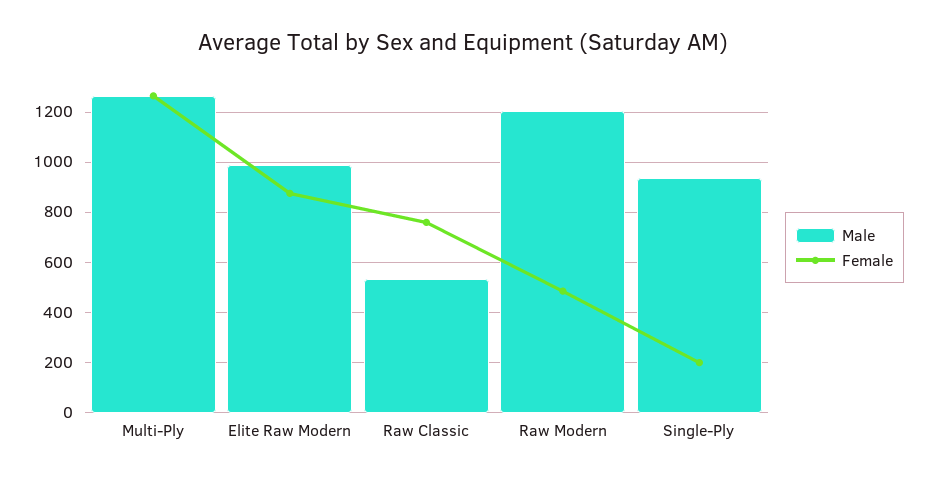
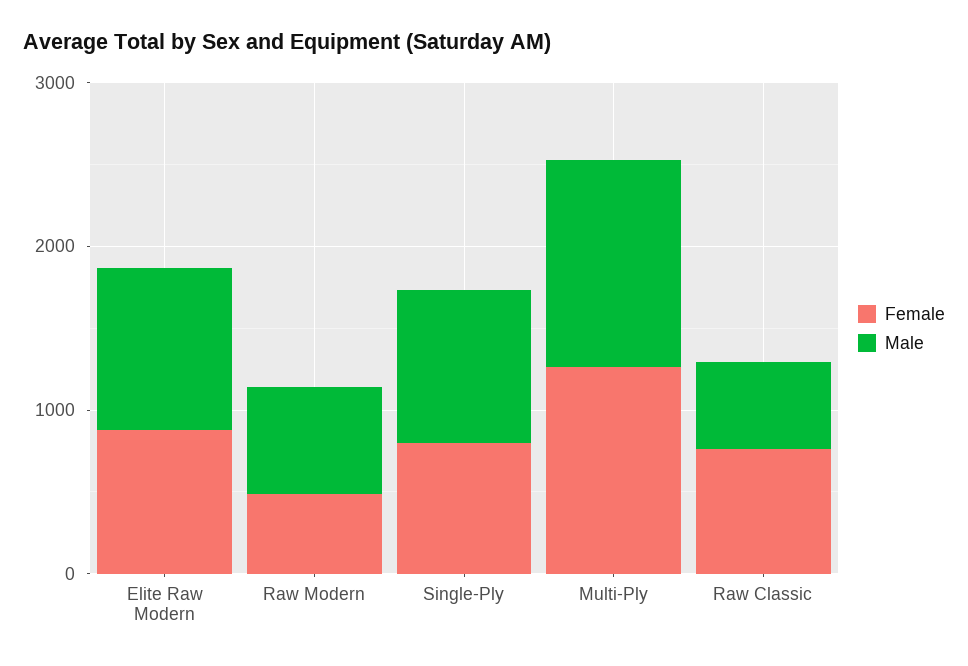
Male, Raw Modern: 1200 -> 600
Female, Single-Ply: 200 -> 800

